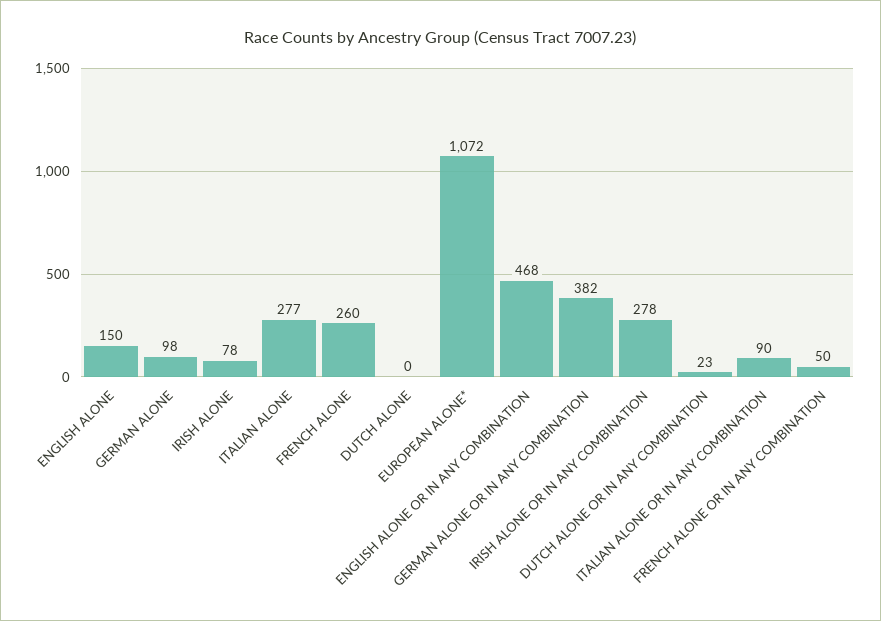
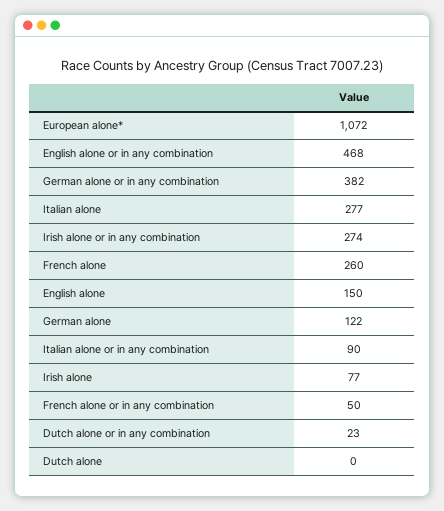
GERMAN ALONE: 98 -> 122
IRISH ALONE: 78 -> 77
IRISH ALONE OR IN ANY COMBINATION: 278 -> 274

